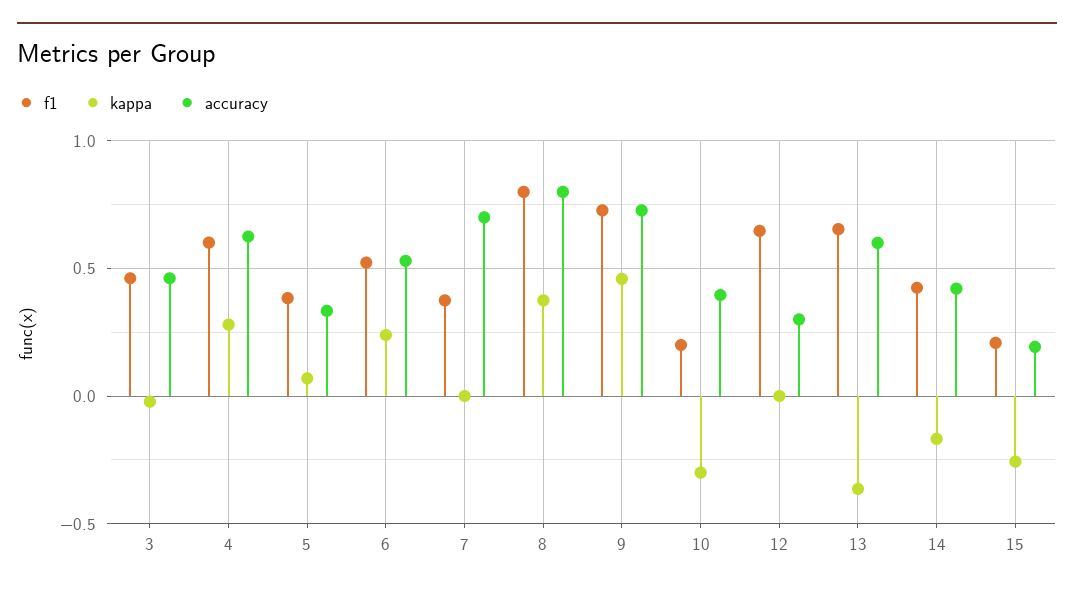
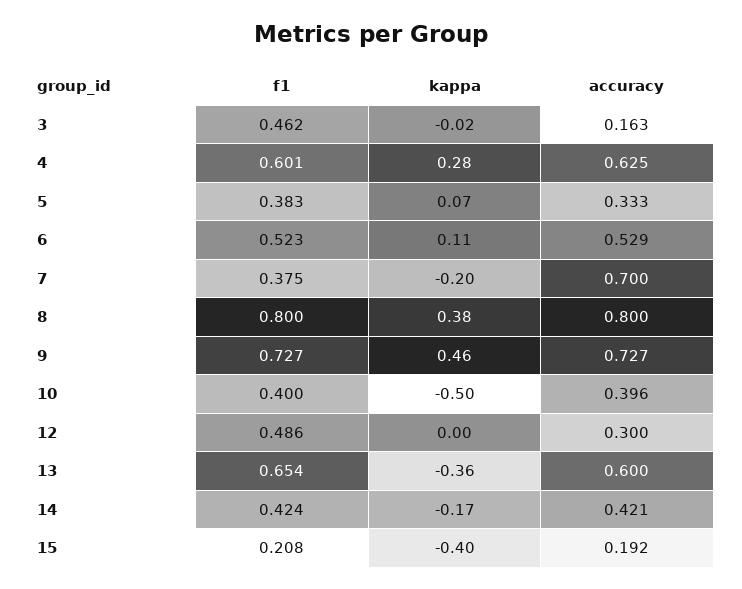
accuracy, 3: 0.45 -> 0.163
kappa, 6: 0.25 -> 0.11
kappa, 7: 0 -> -0.2
f1, 10: 0.2 -> 0.4
kappa, 10: -0.3 -> -0.5
f1, 12: 0.65 -> 0.486
kappa, 15: -0.25 -> -0.4

